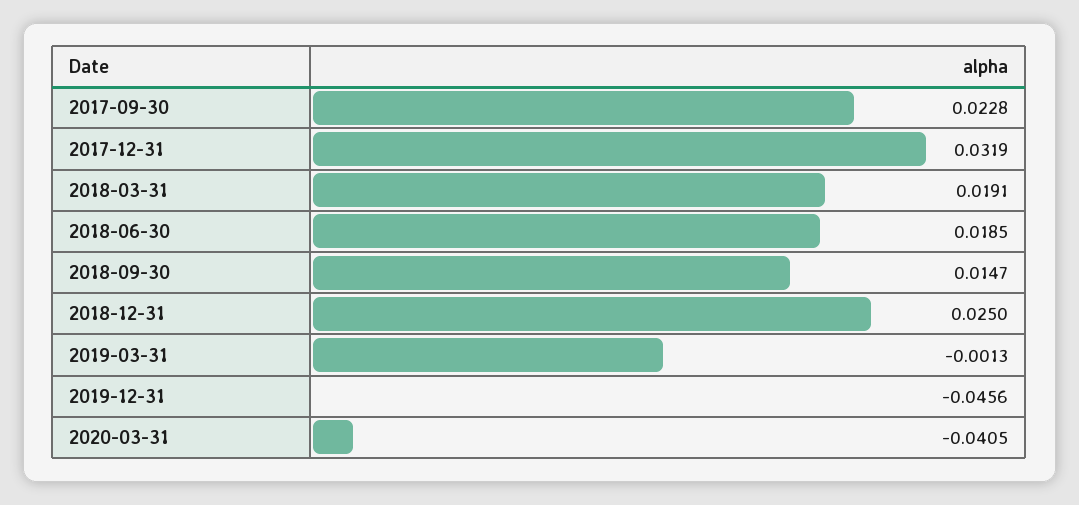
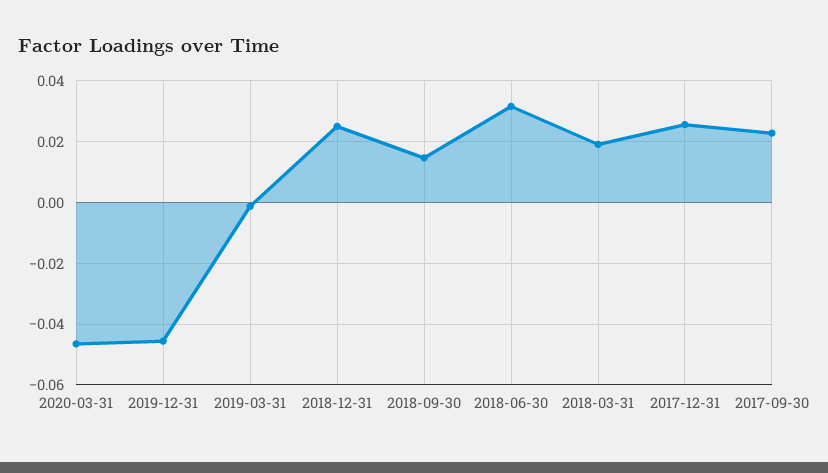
2017-12-31: 0.0319 -> 0.026
2018-06-30: 0.0185 -> 0.032
2020-03-31: -0.0405 -> -0.046

